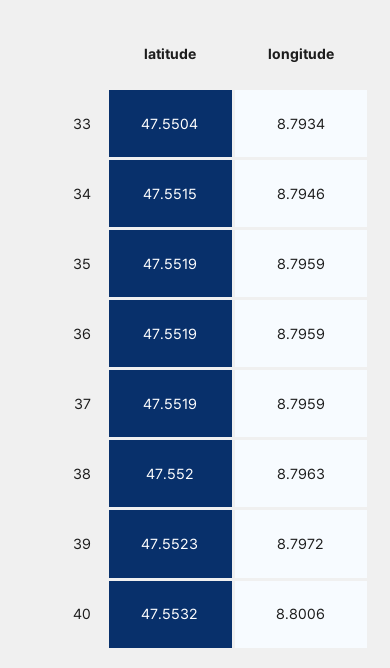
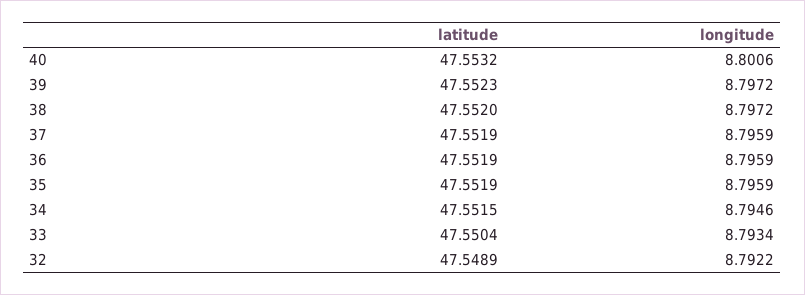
longitude, 38: 8.7963 -> 8.7972
latitude, 32: none -> 47.5489
longitude, 32: none -> 8.7922

